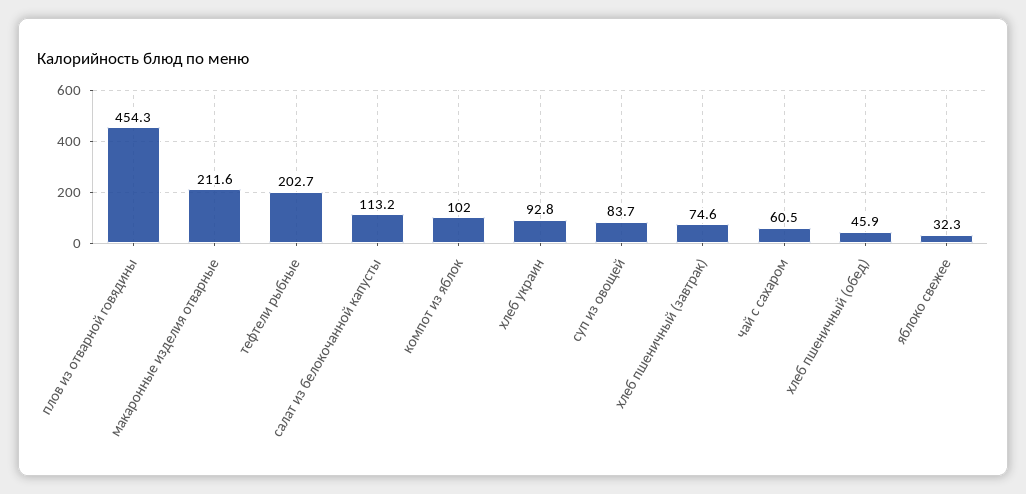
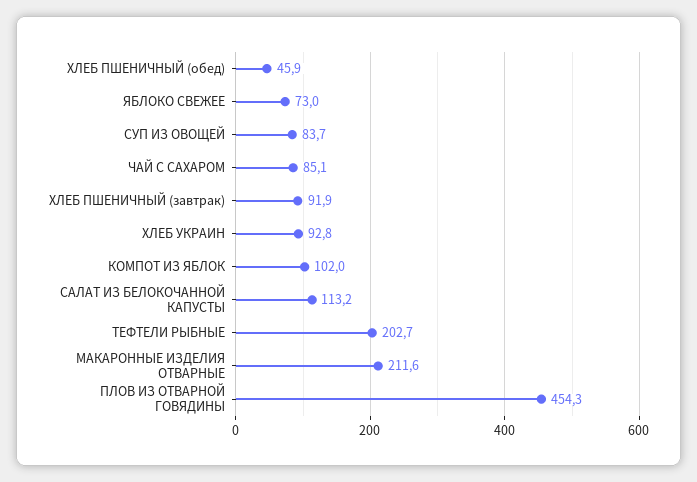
хлеб пшеничный (завтрак): 74.6 -> 91.9
чай с сахаром: 60.5 -> 85.1
яблоко свежее: 32.3 -> 73

